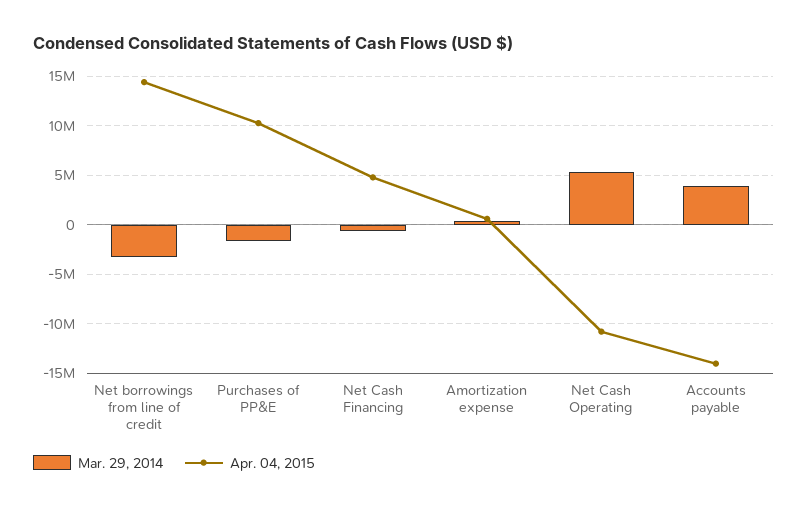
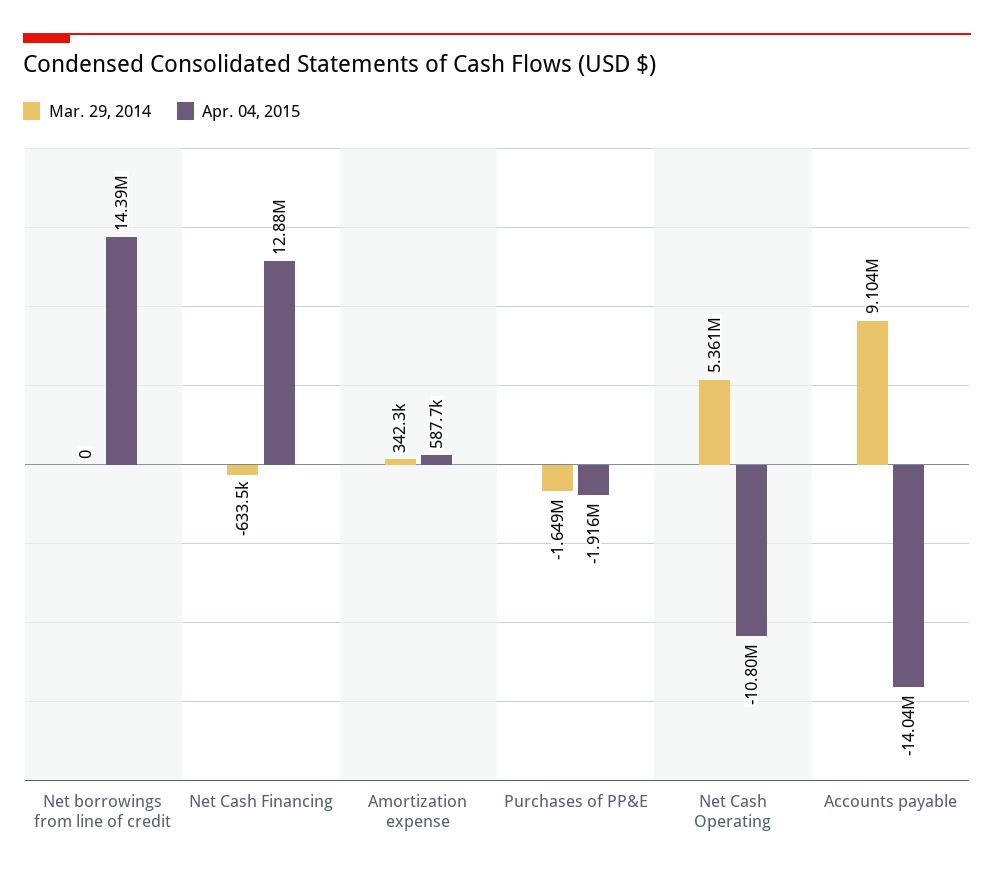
Mar. 29, 2014, Net borrowings from line of credit: -3000000 -> 0
Apr. 04, 2015, Purchases of PP&E: 10000000 -> -1916000
Apr. 04, 2015, Net Cash Financing: 5000000 -> 12880000
Mar. 29, 2014, Accounts payable: 4000000 -> 9104000

